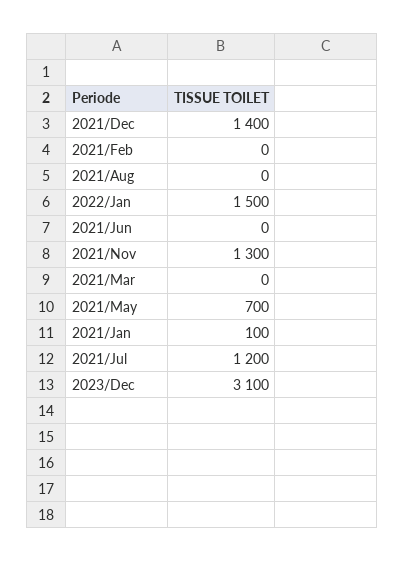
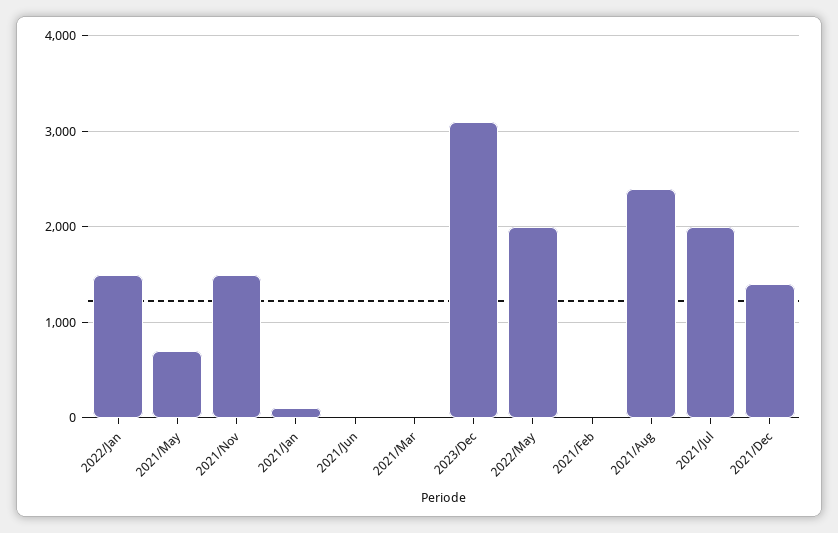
2021/Aug: 0 -> 2400
2021/Nov: 1300 -> 1500
2021/Jul: 1200 -> 2000
2022/May: none -> 2000

